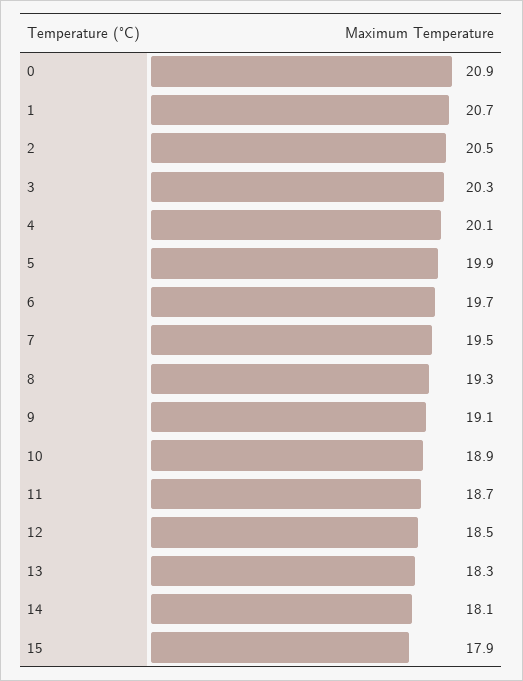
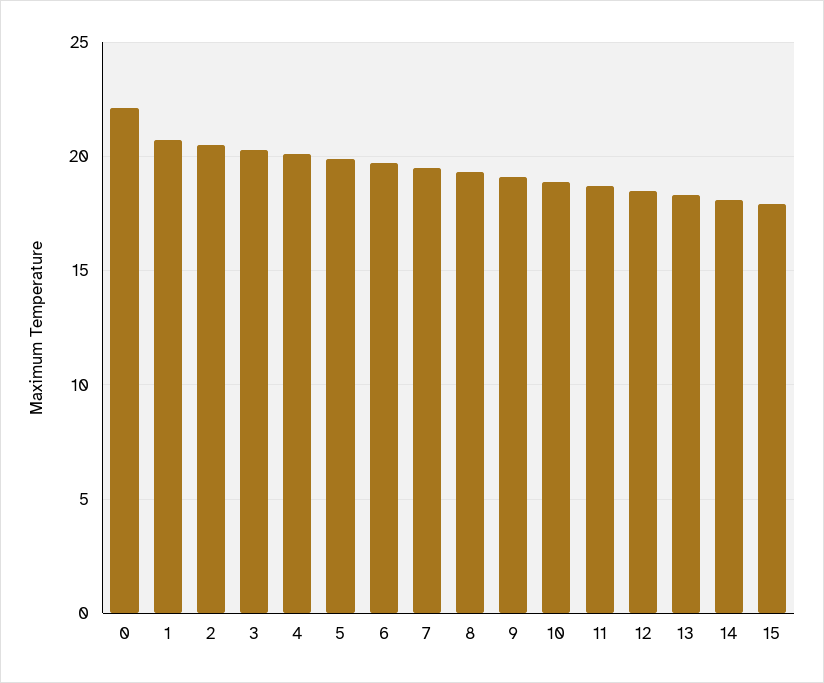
0: 20.9 -> 22

